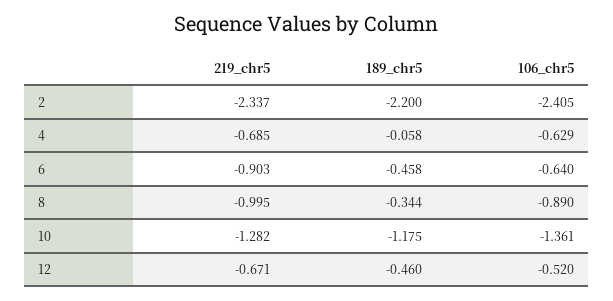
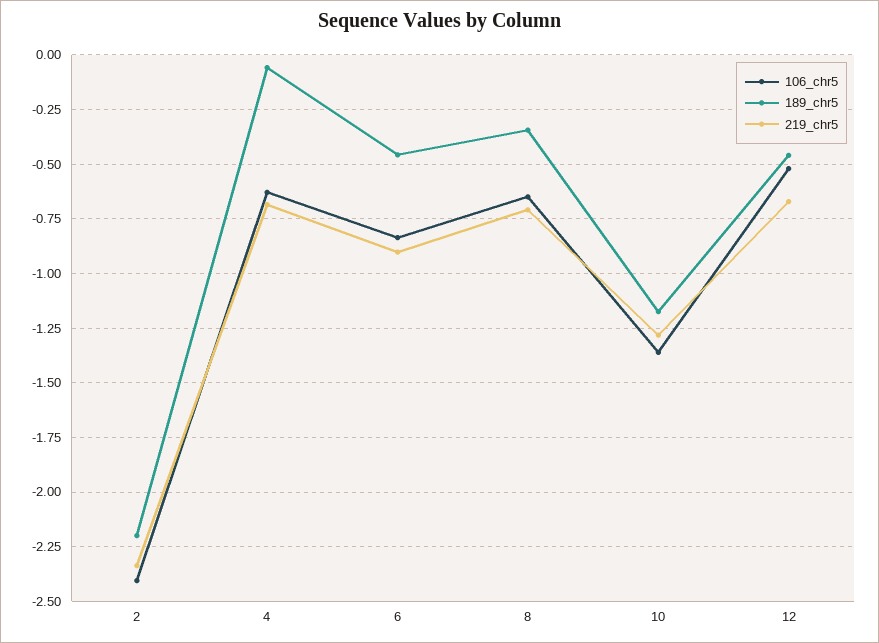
106_chr5, 6: -0.64 -> -0.85
219_chr5, 8: -0.995 -> -0.7
106_chr5, 8: -0.89 -> -0.65

